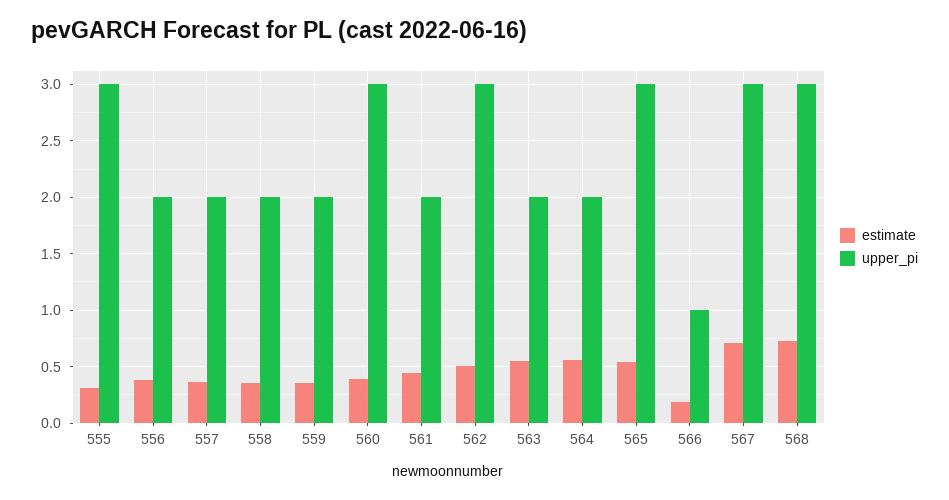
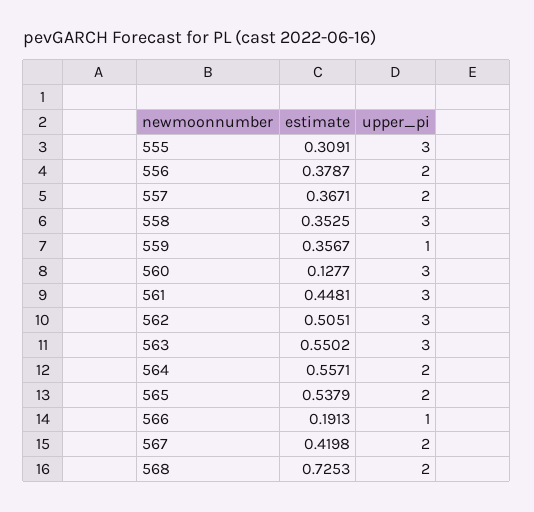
upper_pi, 558: 2 -> 3
upper_pi, 559: 2 -> 1
estimate, 560: 0.4 -> 0.1277
upper_pi, 561: 2 -> 3
upper_pi, 563: 2 -> 3
upper_pi, 565: 3 -> 2
estimate, 567: 0.7 -> 0.4198
upper_pi, 567: 3 -> 2
upper_pi, 568: 3 -> 2

